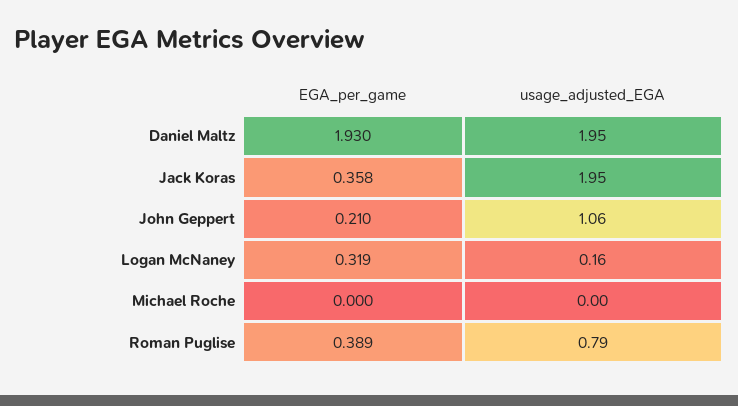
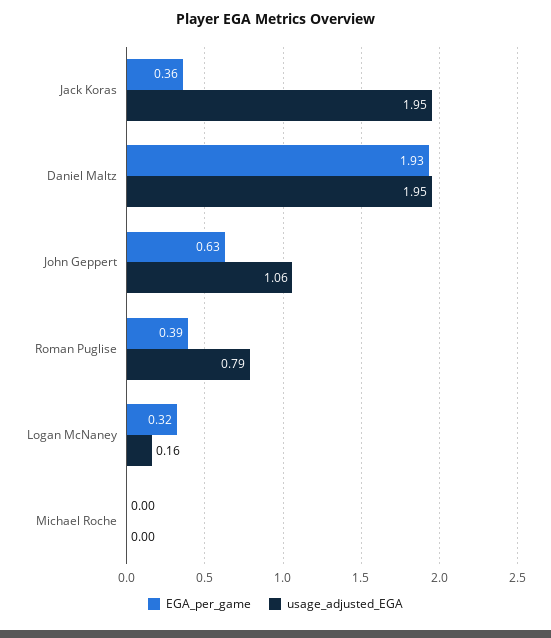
EGA_per_game, John Geppert: 0.21 -> 0.63

